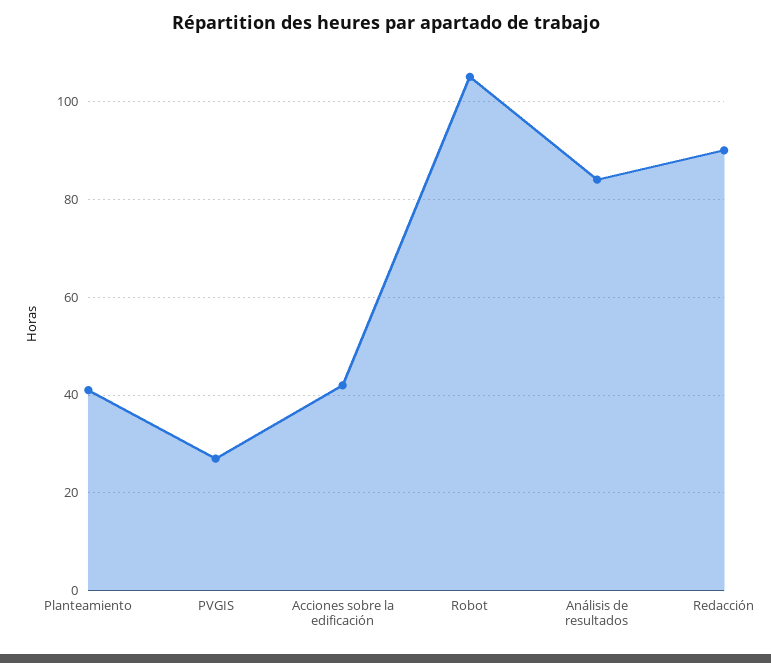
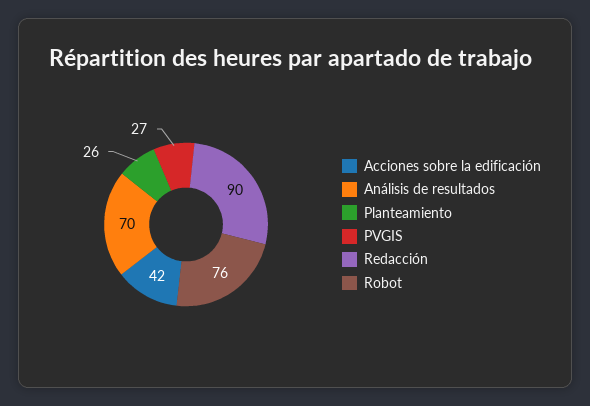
Planteamiento: 40 -> 26
Robot: 105 -> 76
Análisis de resultados: 85 -> 70

